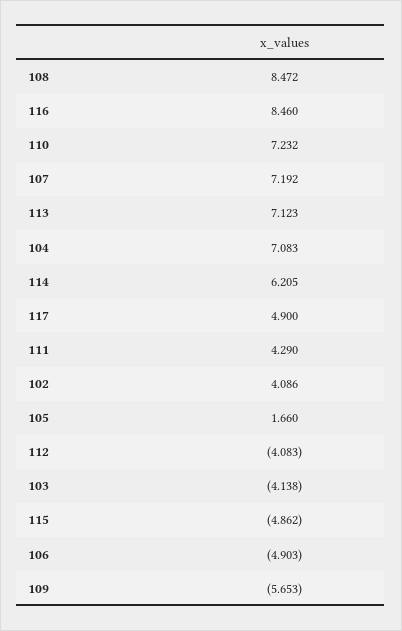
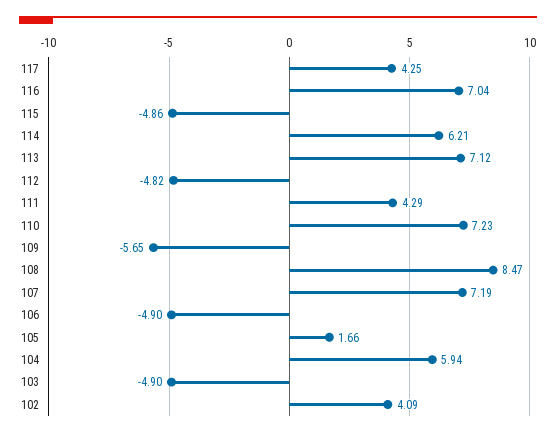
116: 8.46 -> 7.04
104: 7.083 -> 5.94
117: 4.9 -> 4.25
112: -4.083 -> -4.82
103: -4.138 -> -4.9

